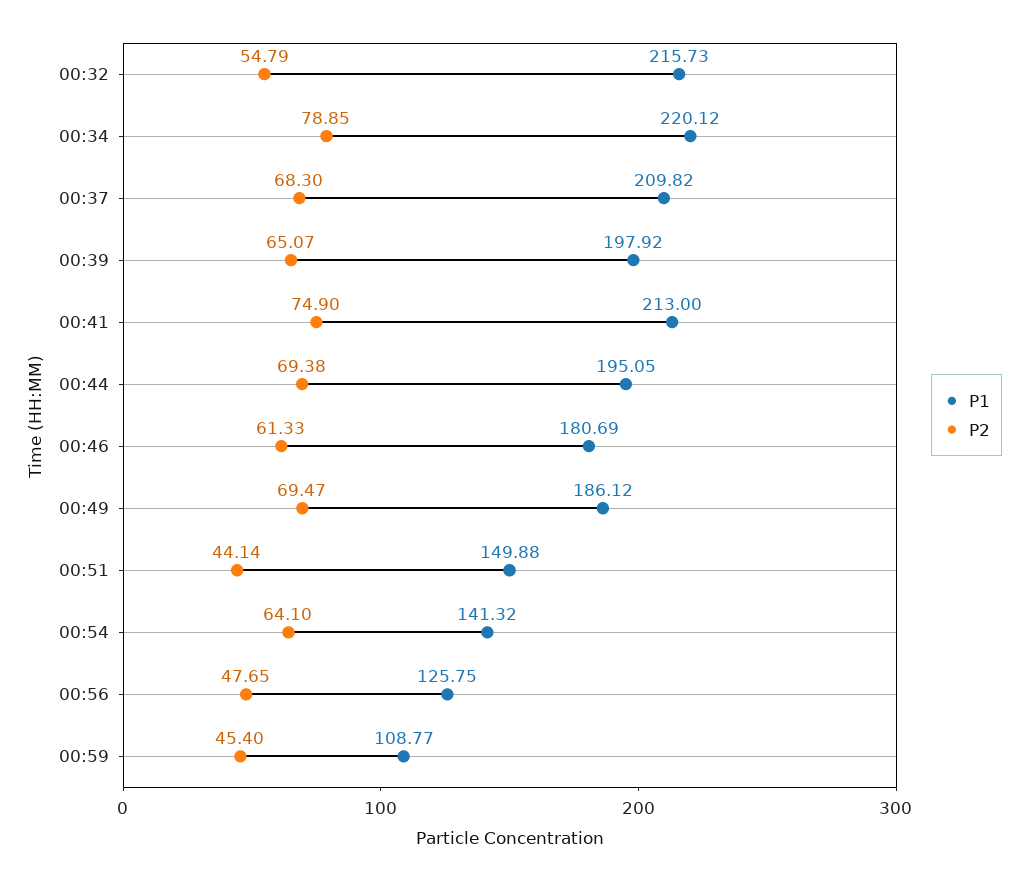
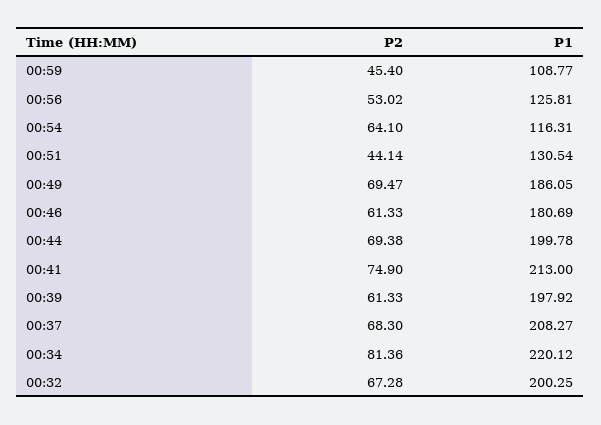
P1, 00:32: 215.73 -> 200.25
P2, 00:32: 54.79 -> 67.28
P2, 00:34: 78.85 -> 81.36
P1, 00:37: 209.82 -> 208.27
P2, 00:39: 65.07 -> 61.33
P1, 00:44: 195.05 -> 199.78
P1, 00:49: 186.12 -> 186.05
P1, 00:51: 149.88 -> 130.54
P1, 00:54: 141.32 -> 116.31
P1, 00:56: 125.75 -> 125.81
P2, 00:56: 47.65 -> 53.02

